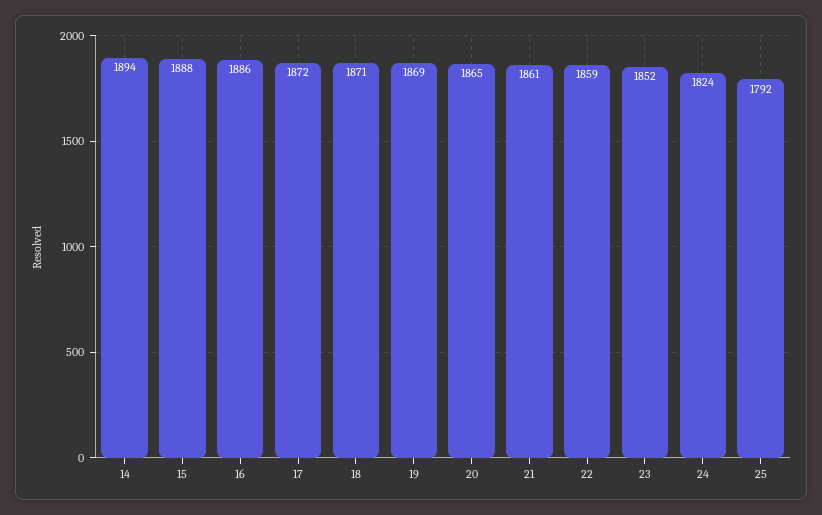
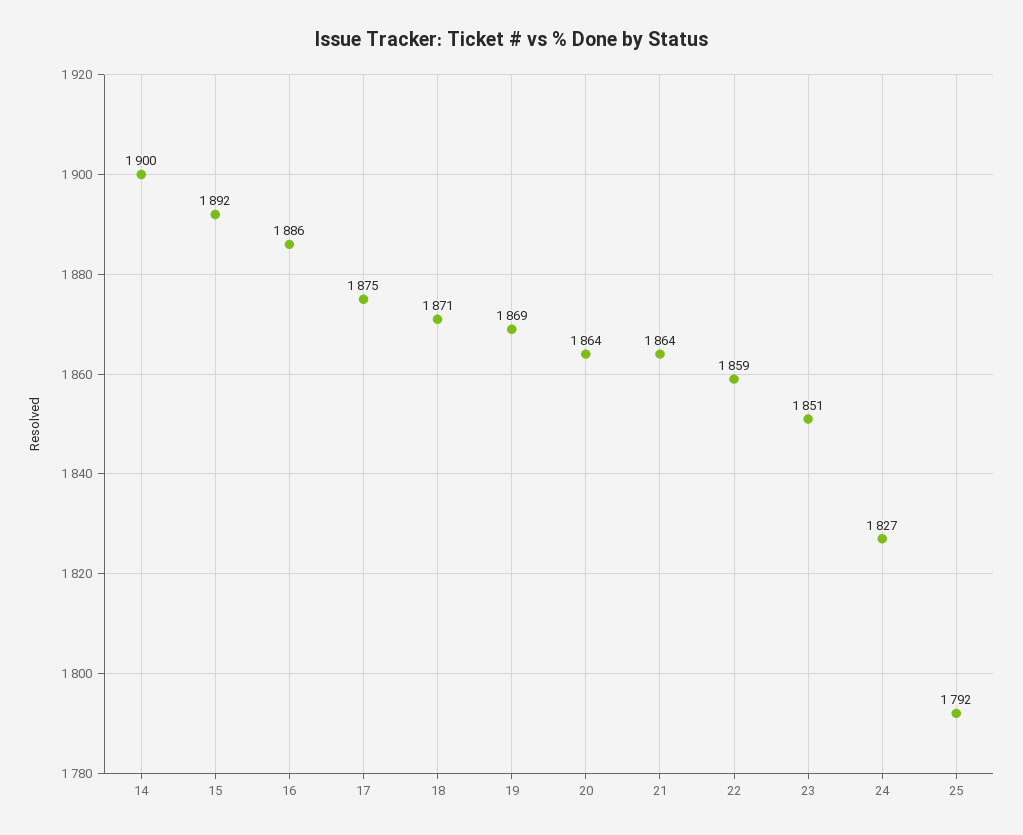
14: 1894 -> 1900
15: 1888 -> 1892
17: 1872 -> 1875
20: 1865 -> 1864
21: 1861 -> 1864
23: 1852 -> 1851
24: 1824 -> 1827

